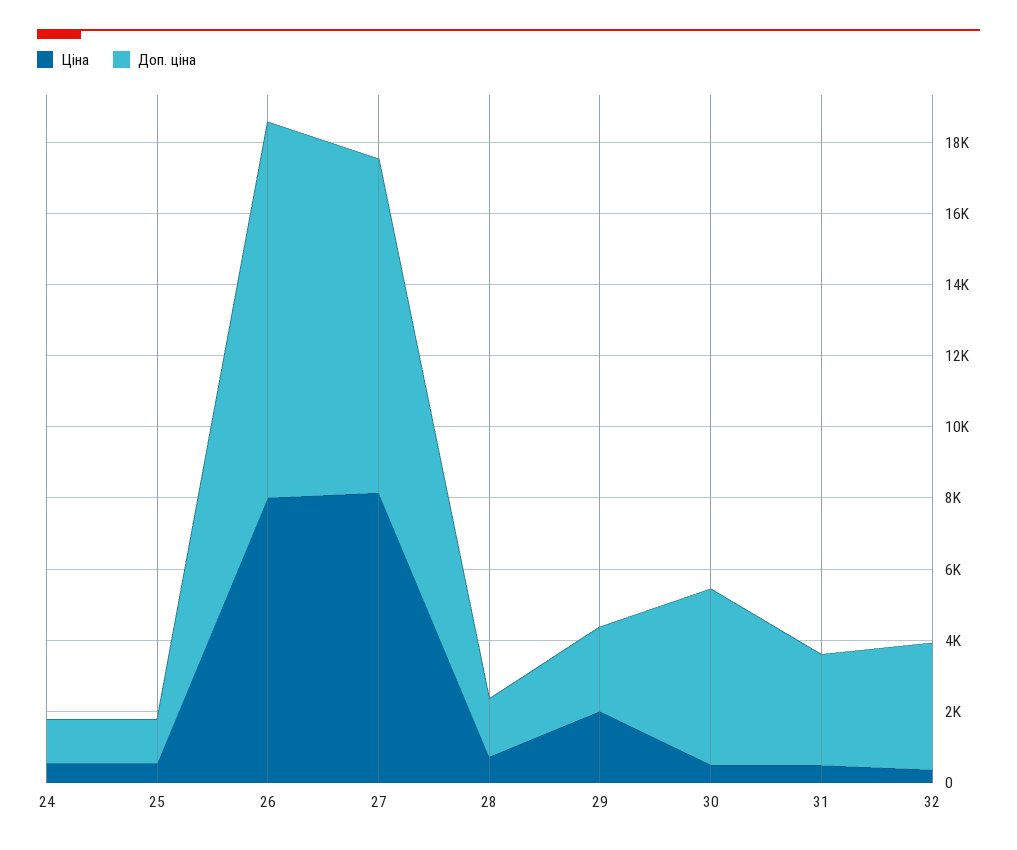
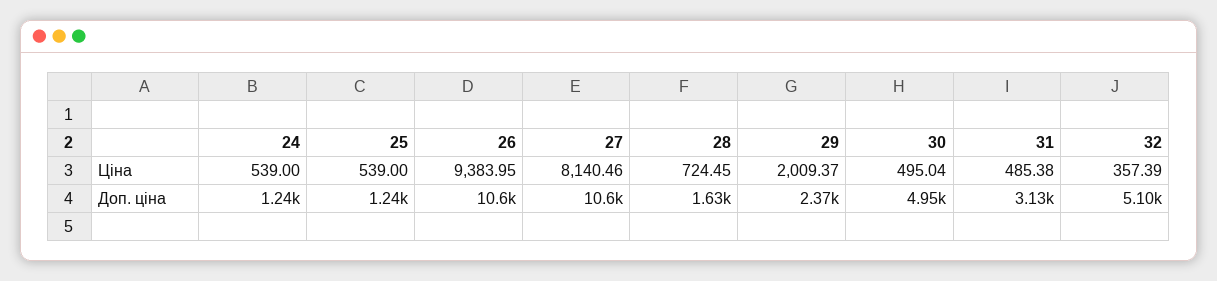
Ціна, 26: 8000 -> 9383.95
Доп. ціна, 27: 9500 -> 10600
Доп. ціна, 32: 3500 -> 5100

